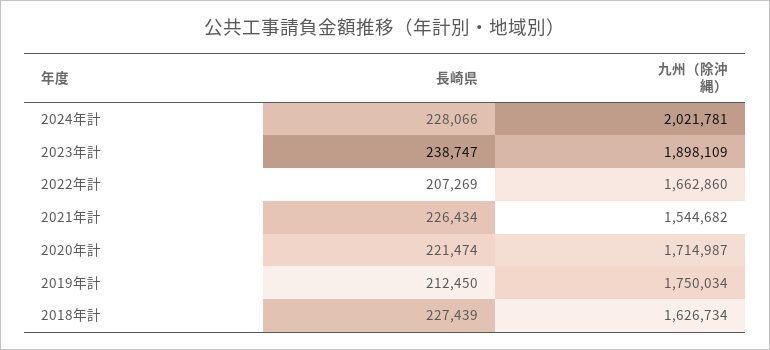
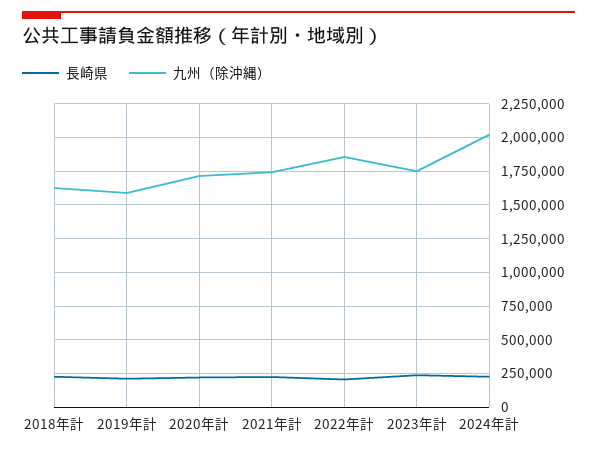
九州（除沖縄）, 2023年計: 1898109 -> 1750000
九州（除沖縄）, 2022年計: 1662860 -> 1850000
九州（除沖縄）, 2021年計: 1544682 -> 1750000
九州（除沖縄）, 2019年計: 1750034 -> 1600000

